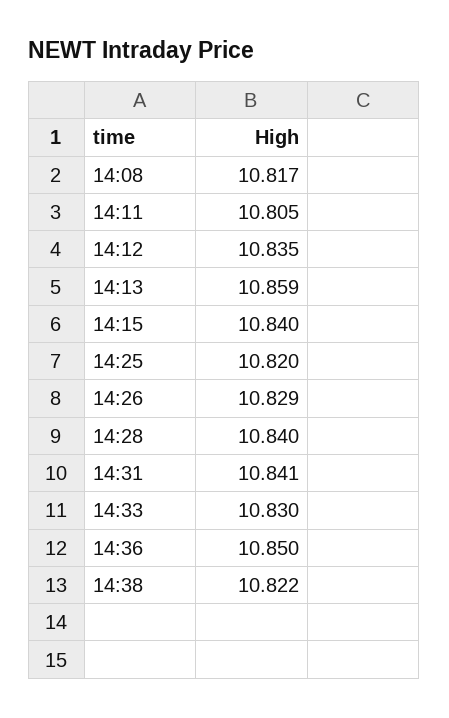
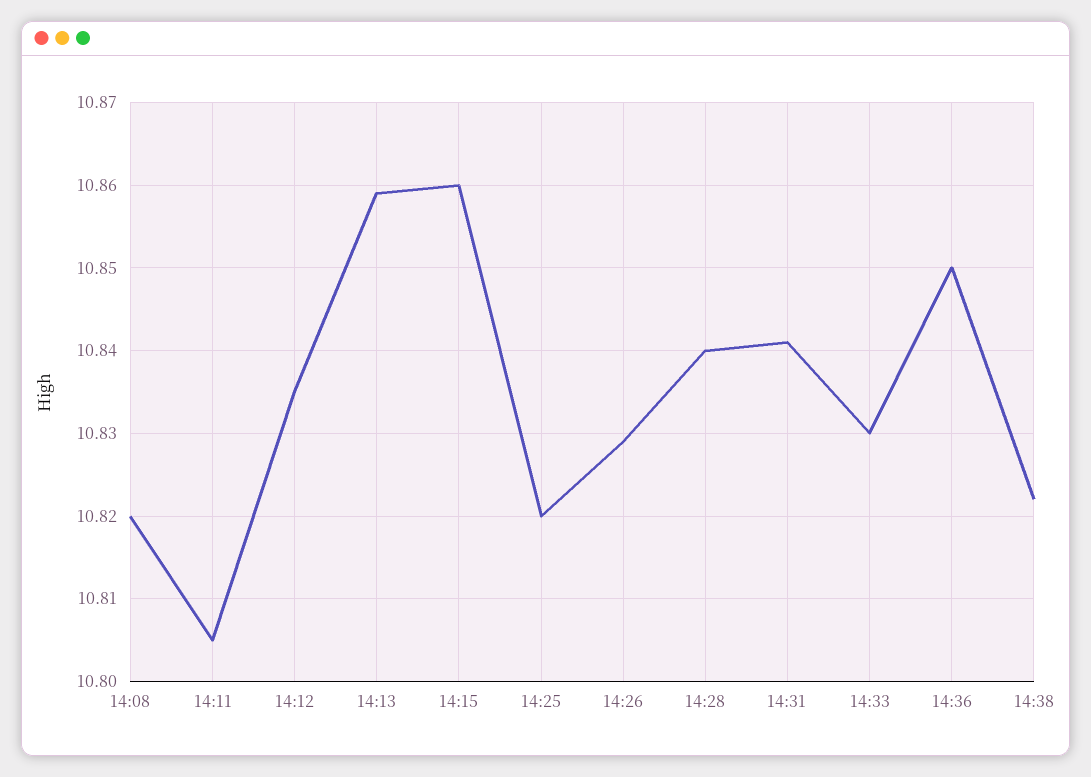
14:08: 10.817 -> 10.82
14:15: 10.84 -> 10.86

